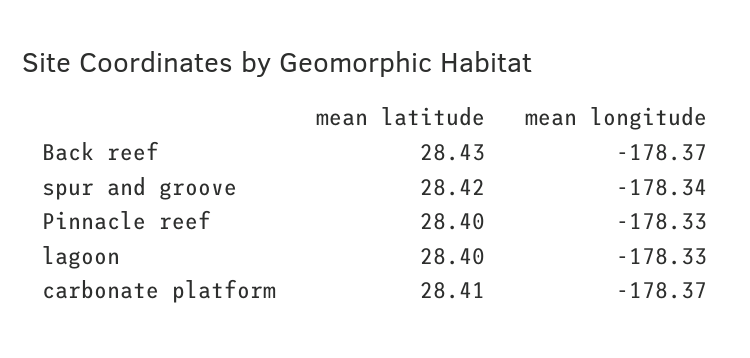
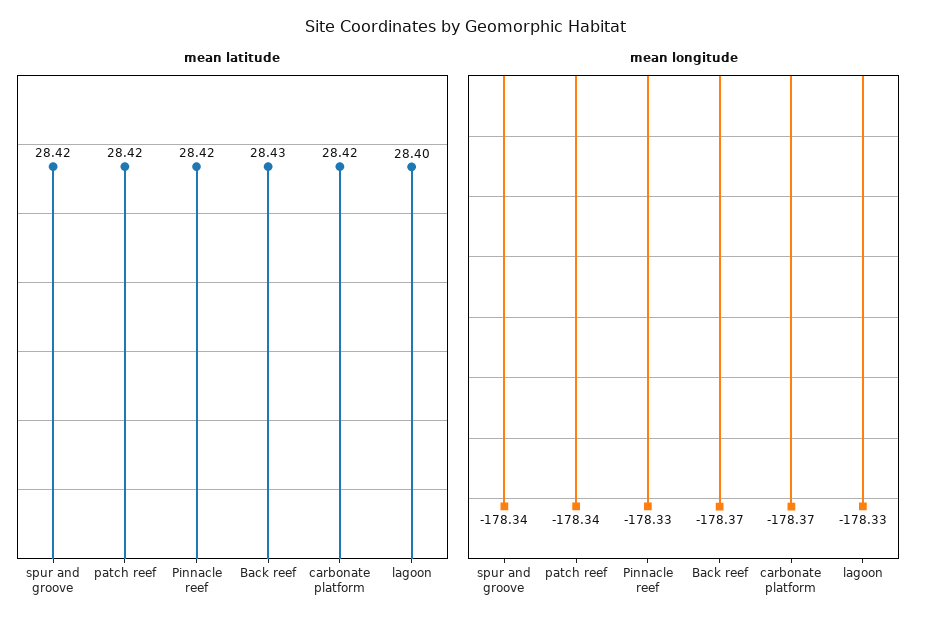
mean latitude, Pinnacle reef: 28.4 -> 28.42
mean latitude, carbonate platform: 28.41 -> 28.42
mean latitude, patch reef: none -> 28.42
mean longitude, patch reef: none -> -178.34

